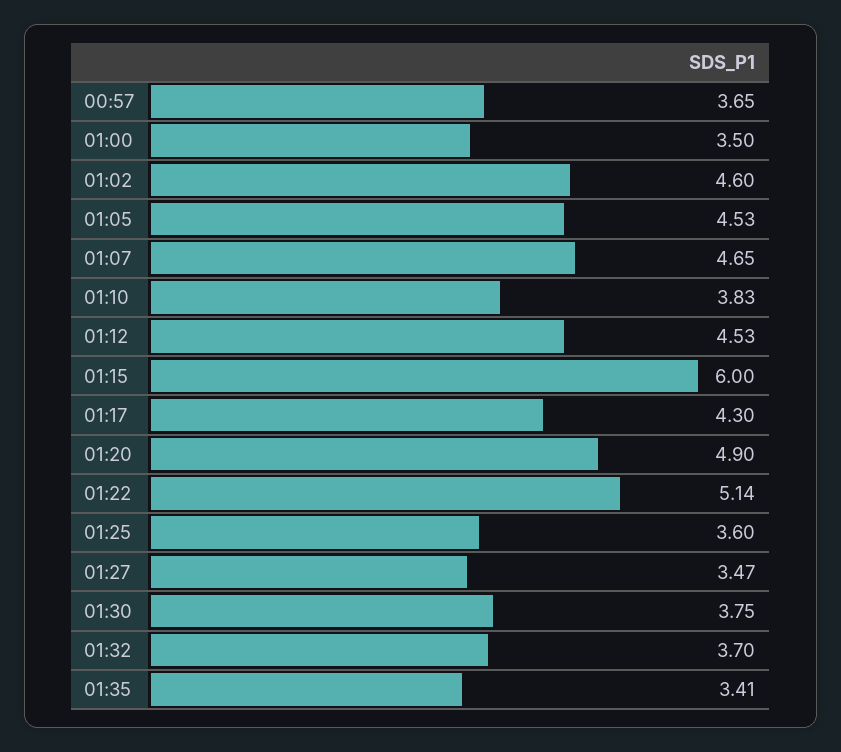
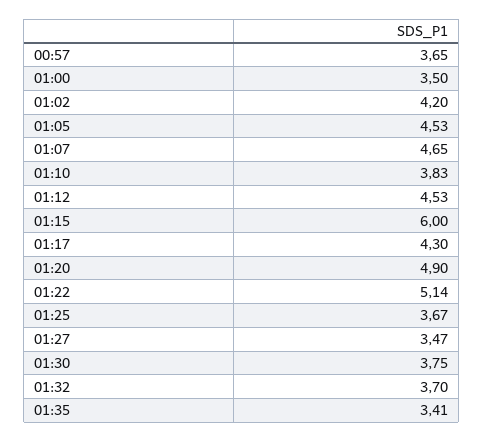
01:02: 4.6 -> 4.2
01:25: 3.6 -> 3.67

